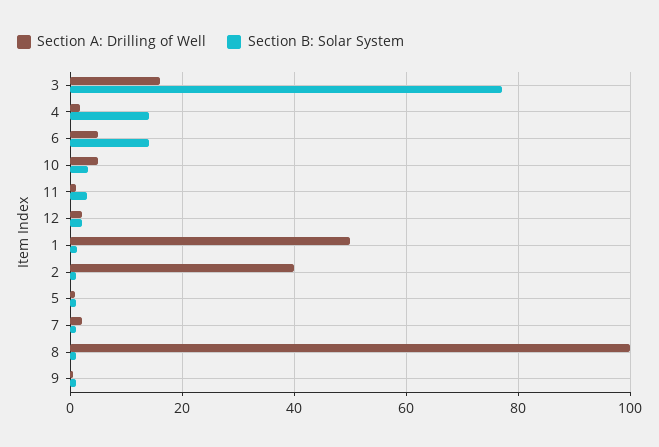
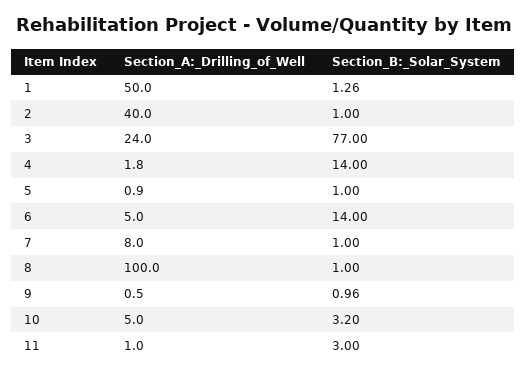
Section A: Drilling of Well, 3: 16 -> 24
Section A: Drilling of Well, 12: 2 -> none
Section B: Solar System, 12: 2 -> none
Section A: Drilling of Well, 7: 2 -> 8

